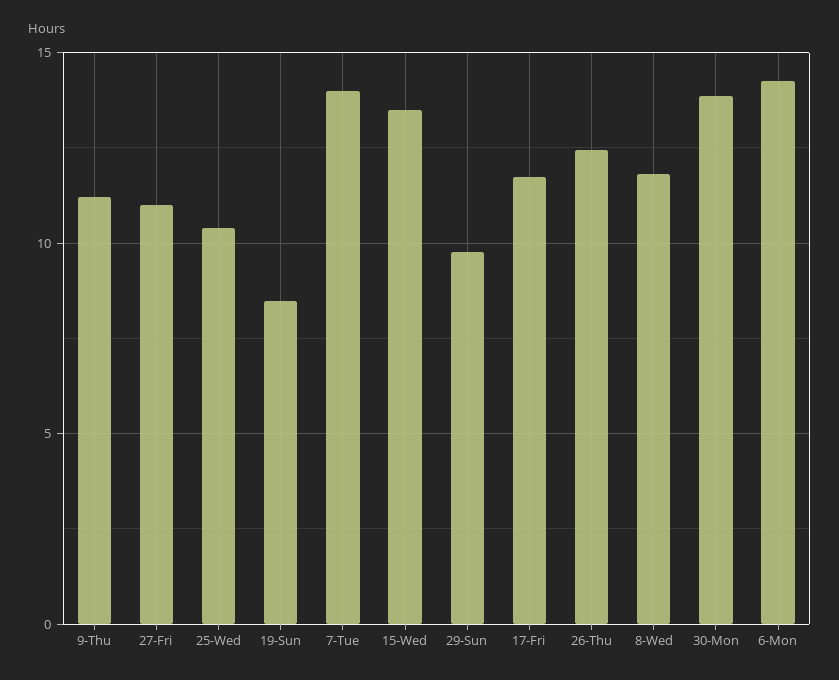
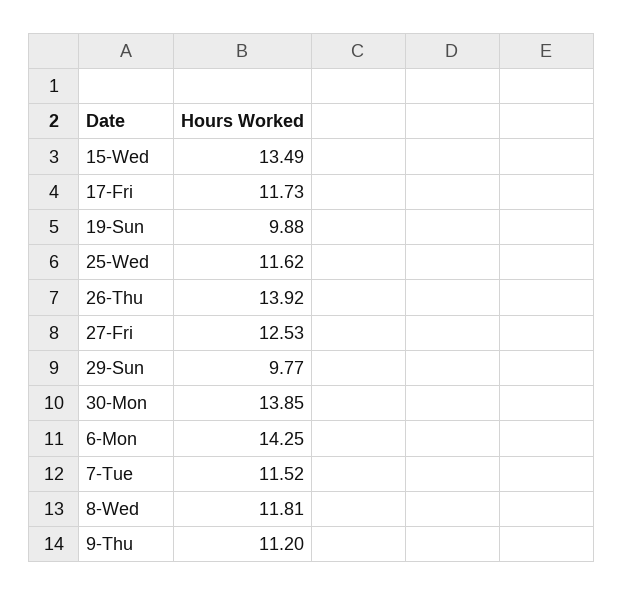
27-Fri: 11 -> 12.53
25-Wed: 10.5 -> 11.62
19-Sun: 8.5 -> 9.88
7-Tue: 14 -> 11.52
26-Thu: 12.5 -> 13.92

